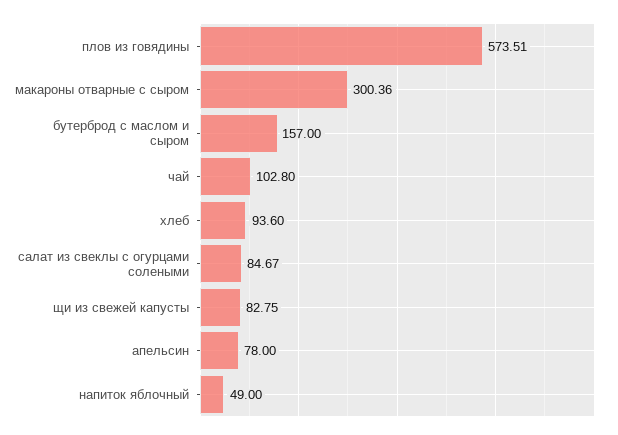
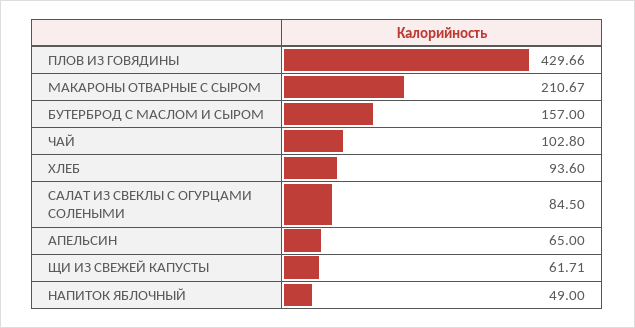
плов из говядины: 573.51 -> 429.66
макароны отварные с сыром: 300.36 -> 210.67
салат из свеклы с огурцами солеными: 84.67 -> 84.5
щи из свежей капусты: 82.75 -> 61.71
апельсин: 78 -> 65

